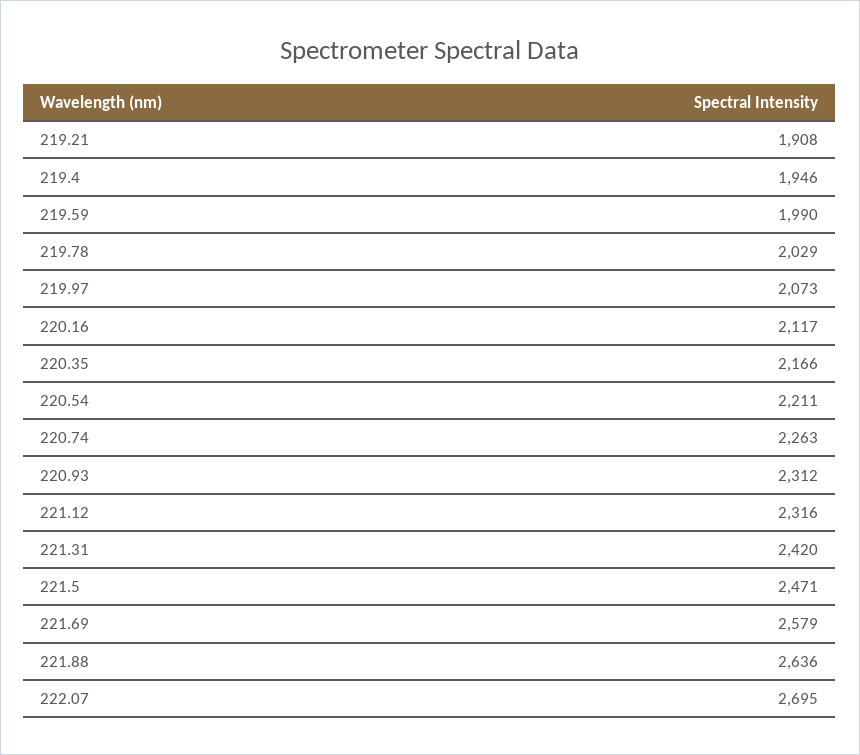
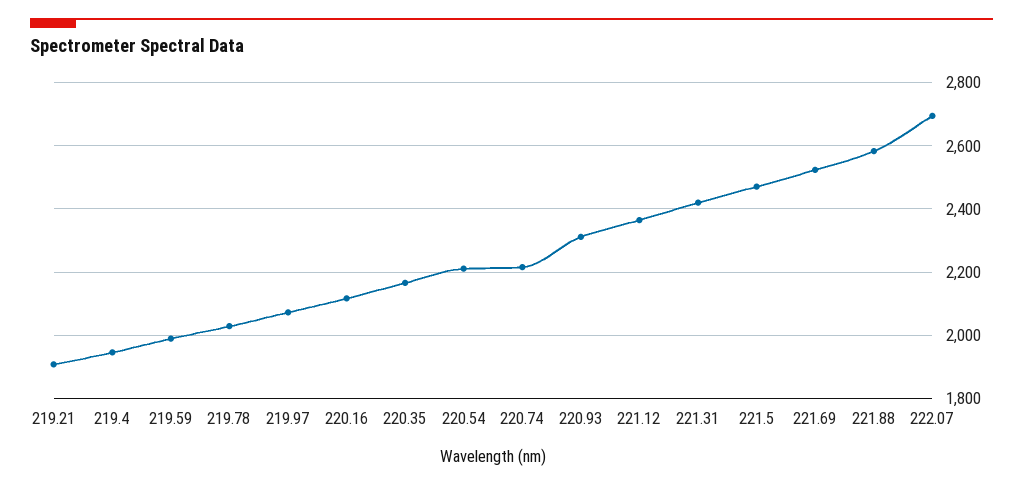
220.74: 2263 -> 2220
221.12: 2316 -> 2360
221.69: 2579 -> 2520
221.88: 2636 -> 2580

